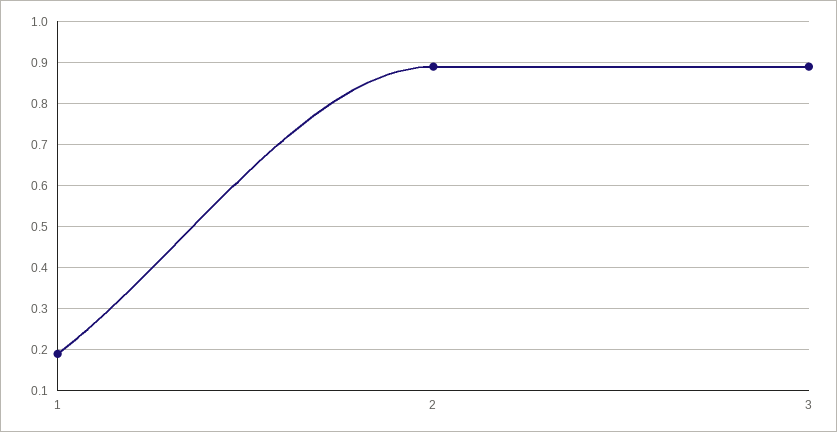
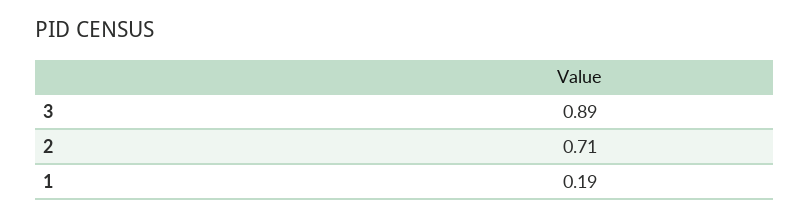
2: 0.9 -> 0.71

